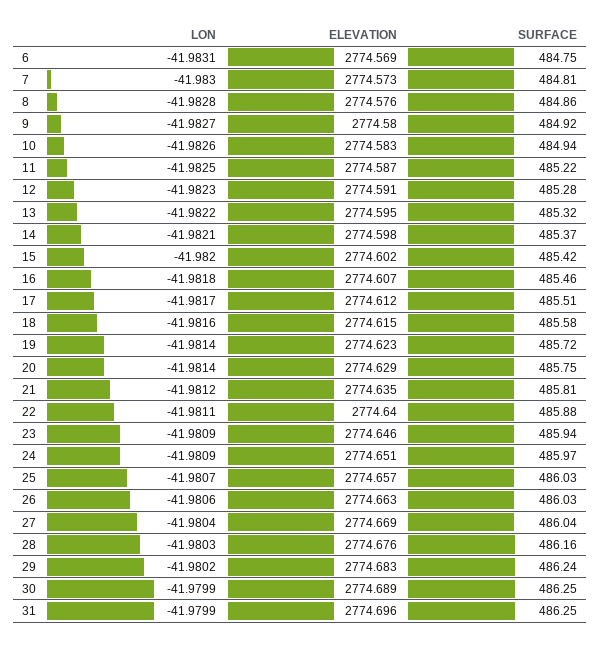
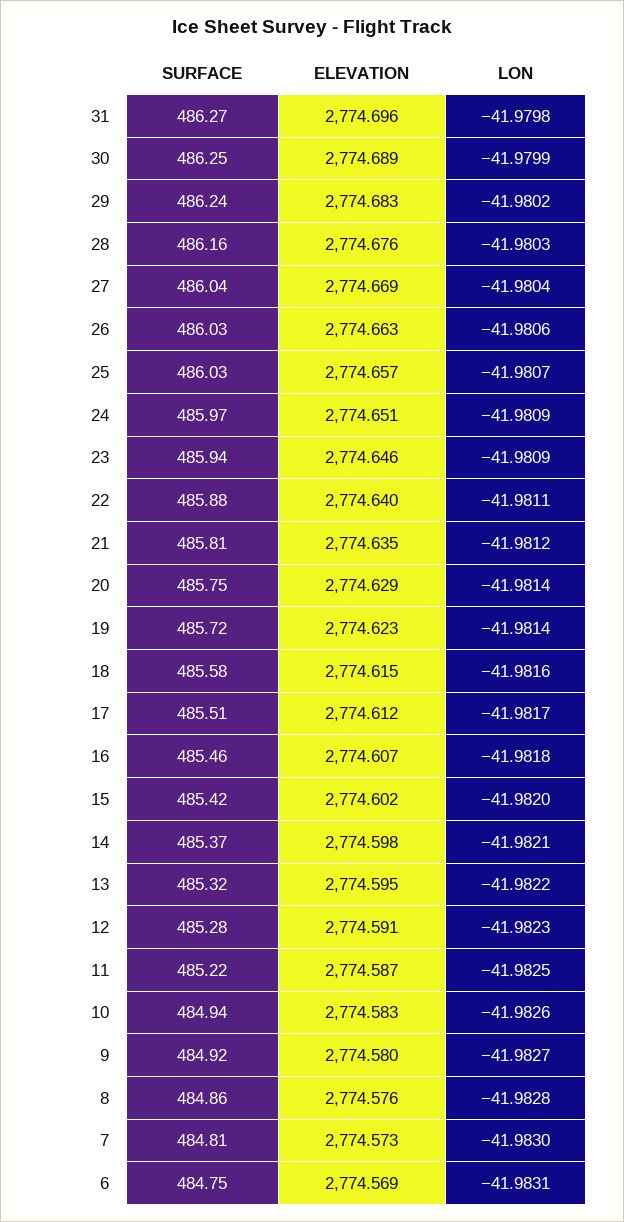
LON, 31: -41.9799 -> -41.9798
SURFACE, 31: 486.25 -> 486.27

